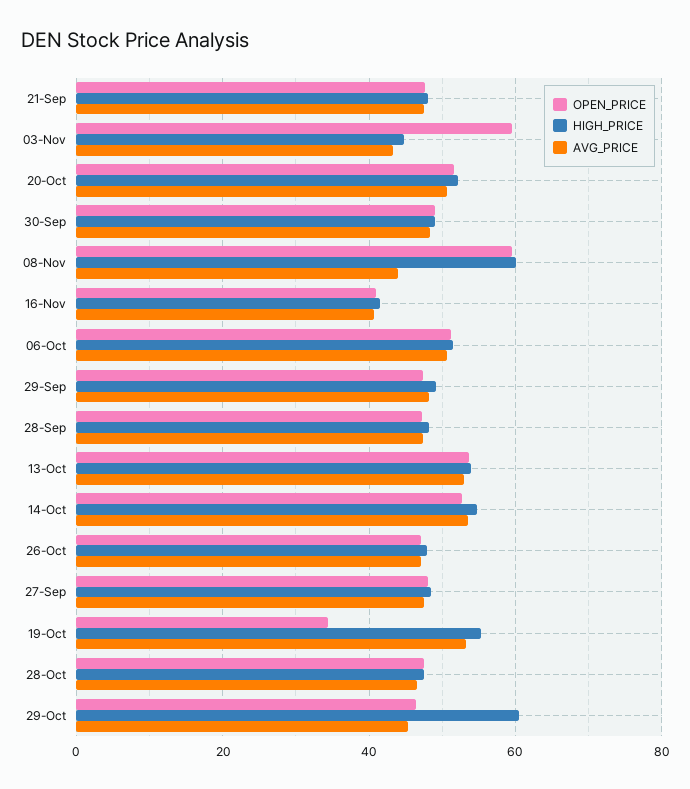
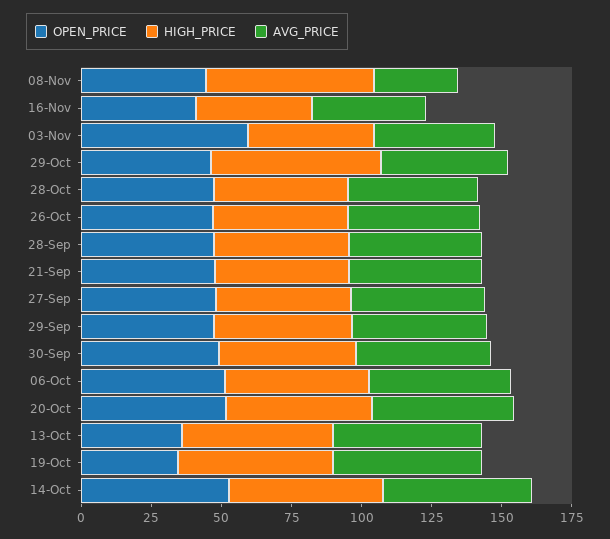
OPEN_PRICE, 08-Nov: 60 -> 45
AVG_PRICE, 08-Nov: 44 -> 30
OPEN_PRICE, 13-Oct: 54 -> 35

